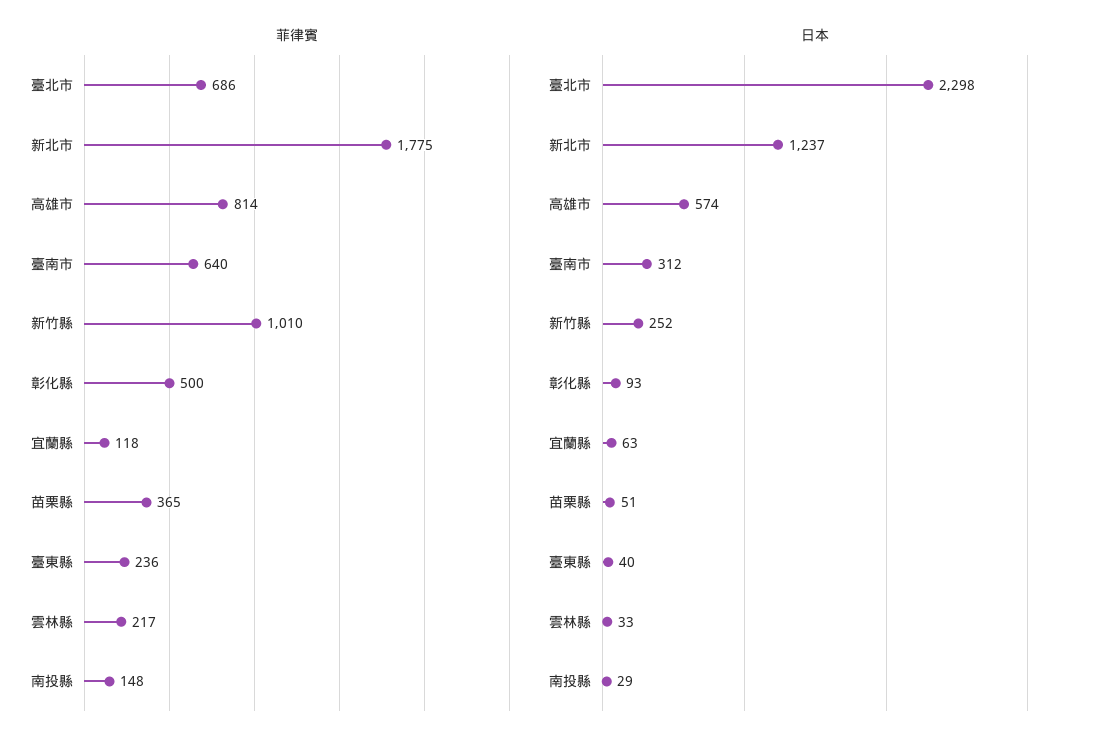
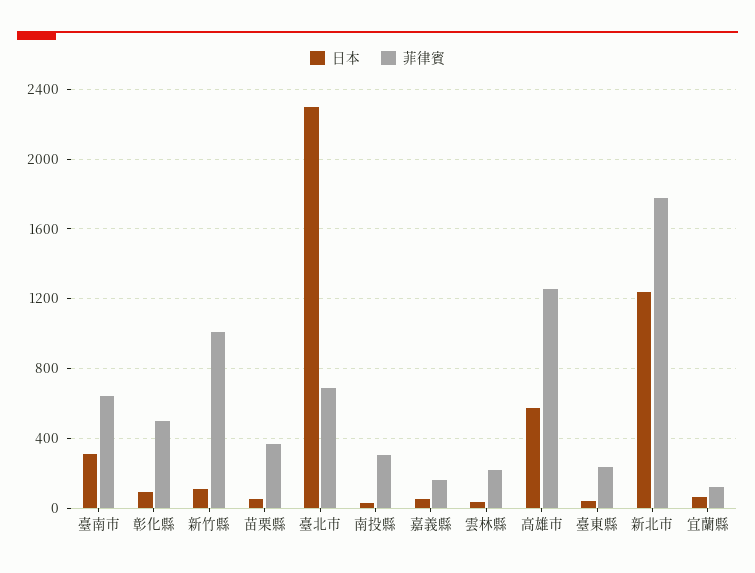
菲律賓, 高雄市: 814 -> 1250
菲律賓, 南投縣: 148 -> 300
日本, 新竹縣: 252 -> 100
日本, 嘉義縣: none -> 50
菲律賓, 嘉義縣: none -> 150

